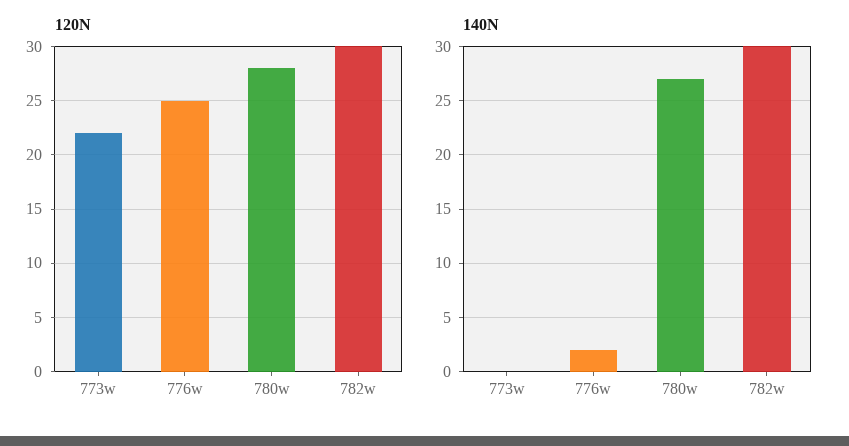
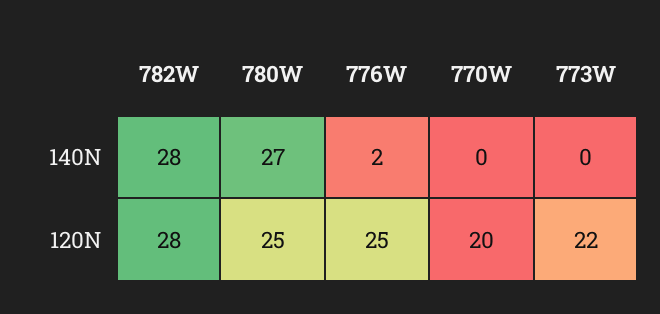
120N, 780w: 28 -> 25
120N, 782w: 30 -> 28
140N, 782w: 30 -> 28
140N, 770W: none -> 0
120N, 770W: none -> 20

